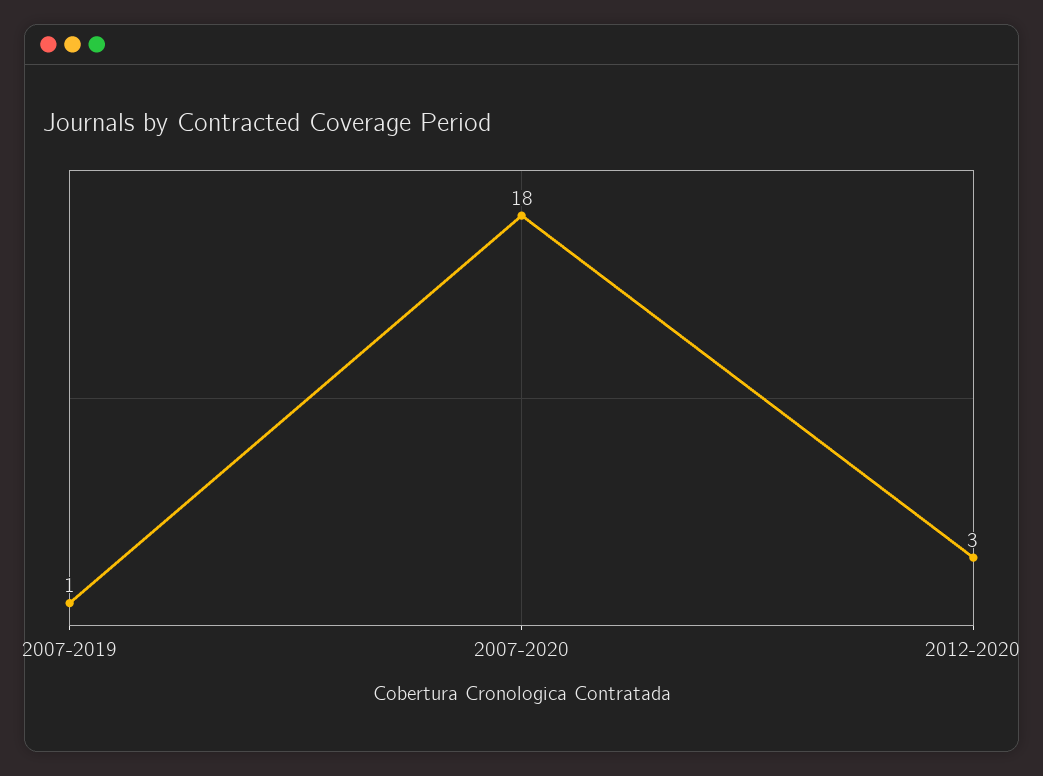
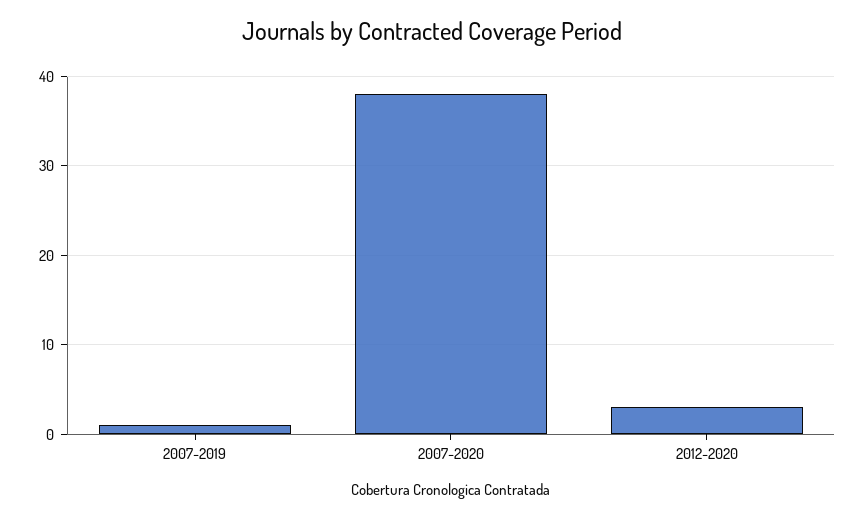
2007-2020: 18 -> 38

